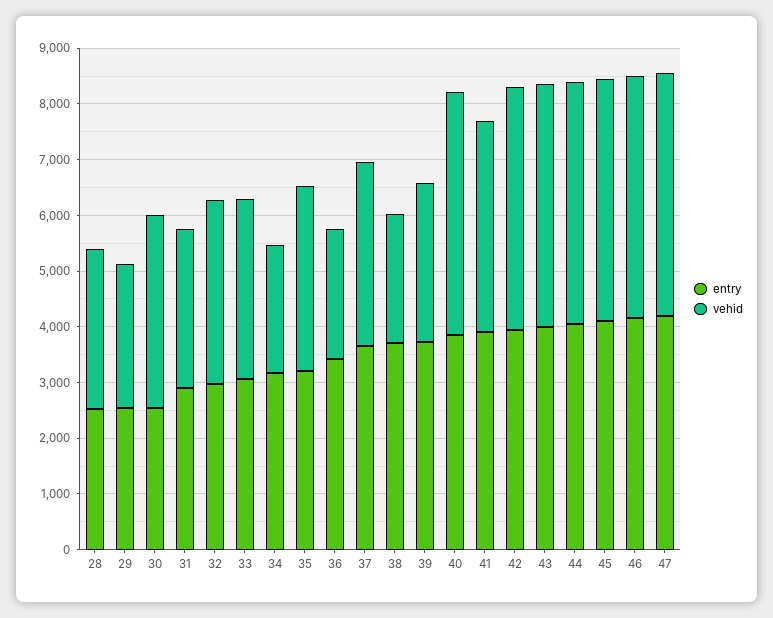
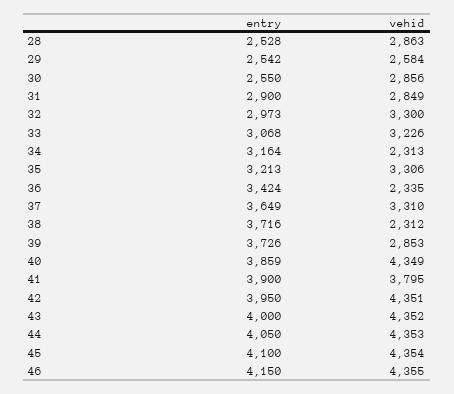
vehid, 30: 3400 -> 2856
entry, 47: 4200 -> none
vehid, 47: 4400 -> none

